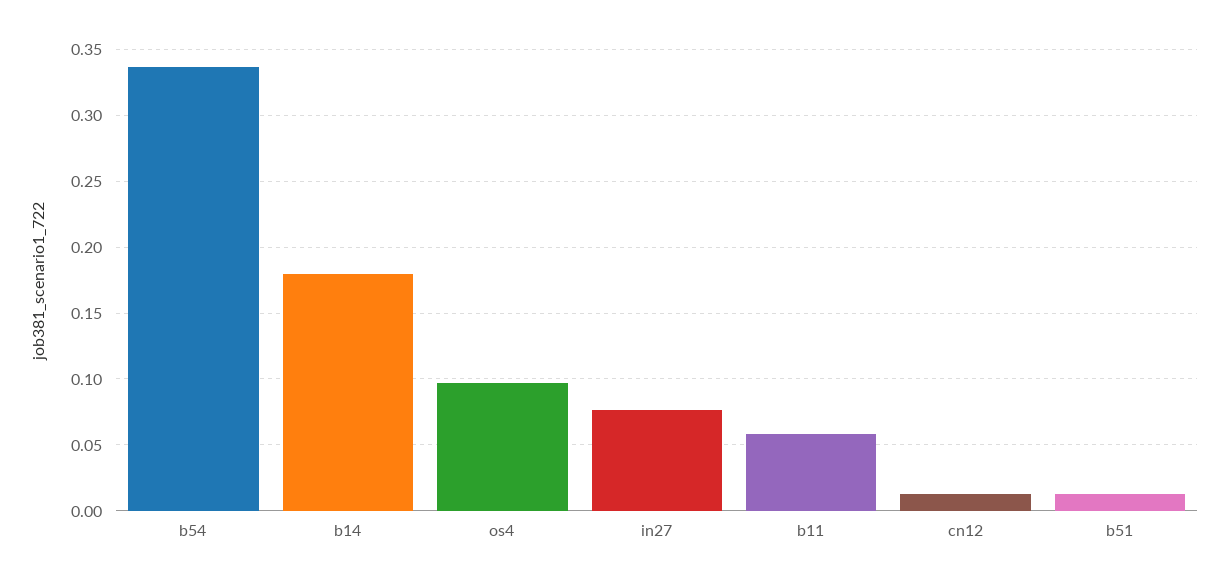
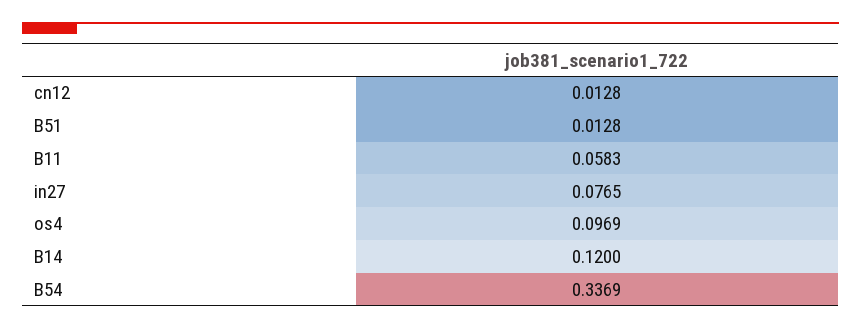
b14: 0.18 -> 0.12

